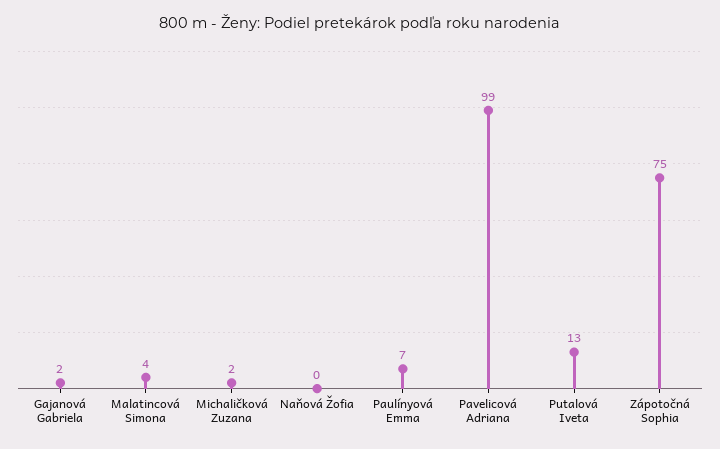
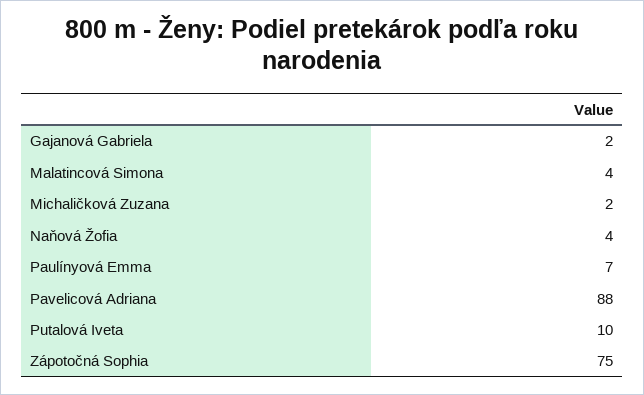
Naňová Žofia: 0 -> 4
Pavelicová Adriana: 99 -> 88
Putalová Iveta: 13 -> 10

